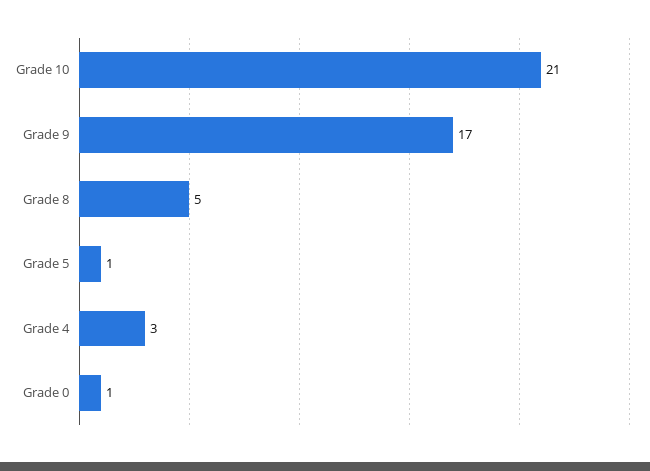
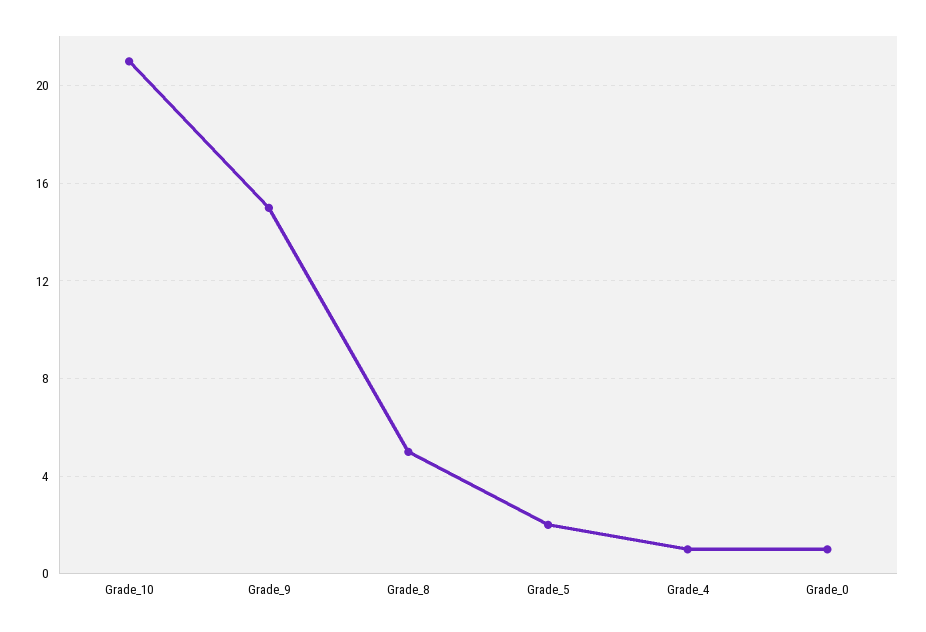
Grade 9: 17 -> 15
Grade 5: 1 -> 2
Grade 4: 3 -> 1

